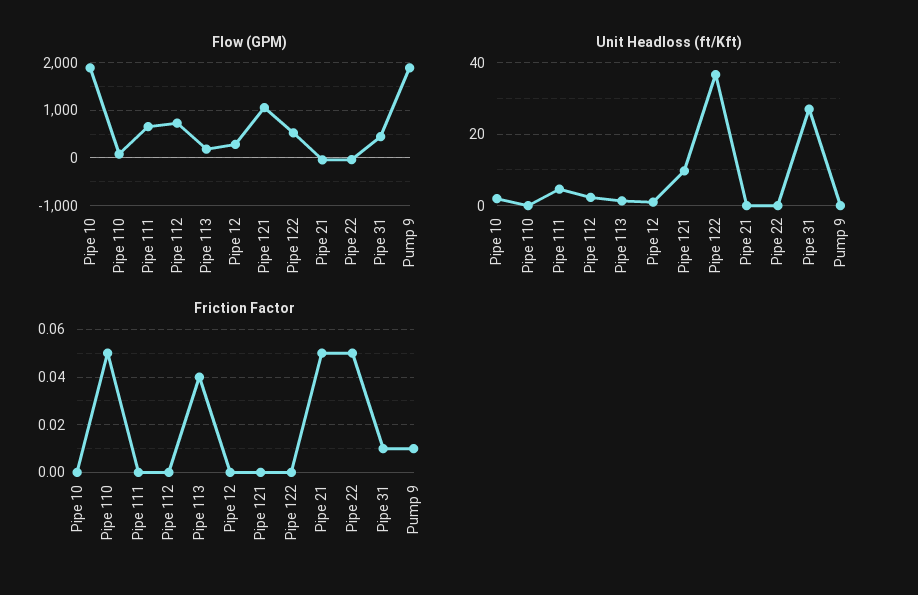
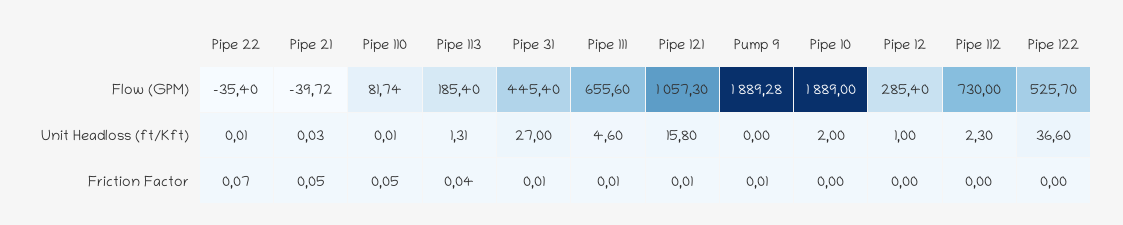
Unit Headloss (ft/Kft), Pipe 121: 10 -> 15.8
Friction Factor, Pipe 111: 0 -> 0.01
Friction Factor, Pipe 121: 0 -> 0.01
Friction Factor, Pipe 22: 0.05 -> 0.07

